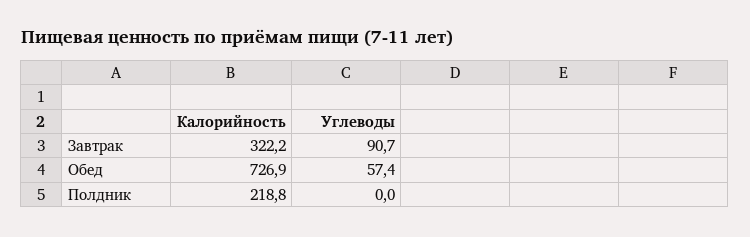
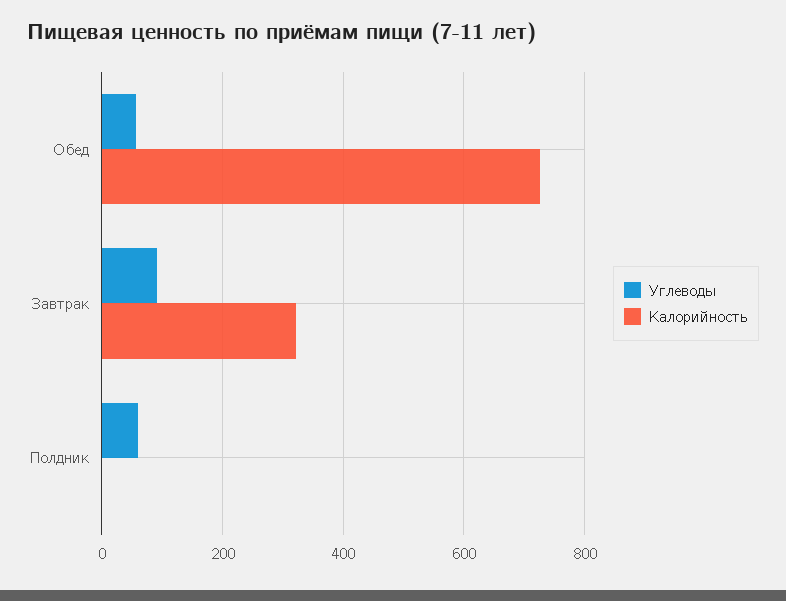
Калорийность, Полдник: 218.8 -> 0
Углеводы, Полдник: 0 -> 60

